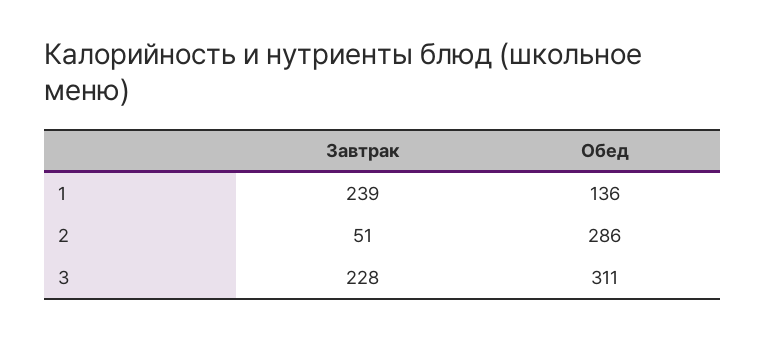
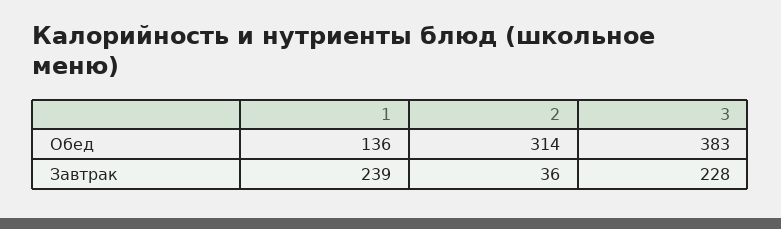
Завтрак, 2: 51 -> 36
Обед, 2: 286 -> 314
Обед, 3: 311 -> 383

